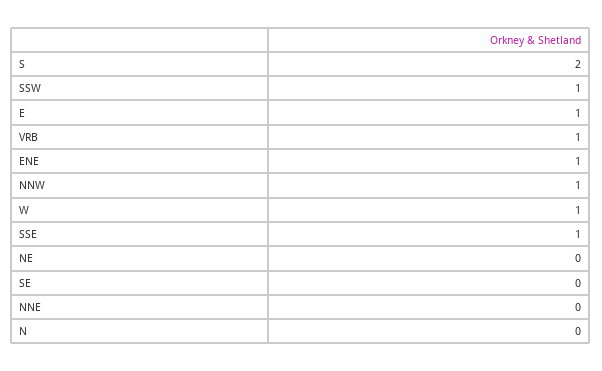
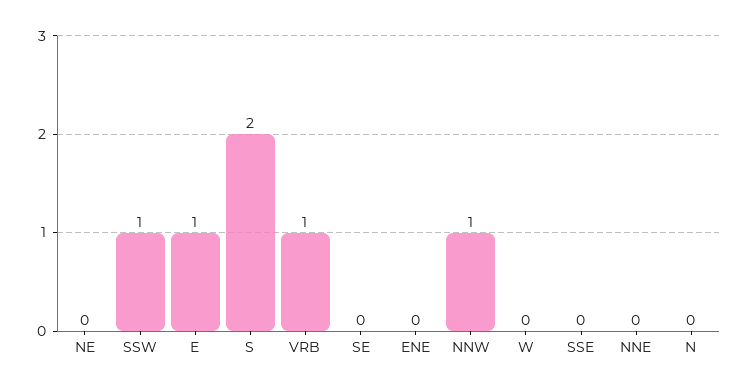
ENE: 1 -> 0
W: 1 -> 0
SSE: 1 -> 0

